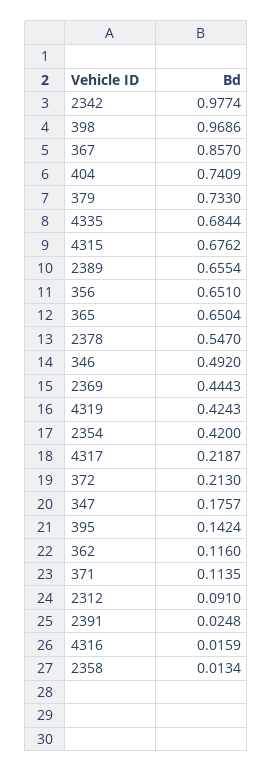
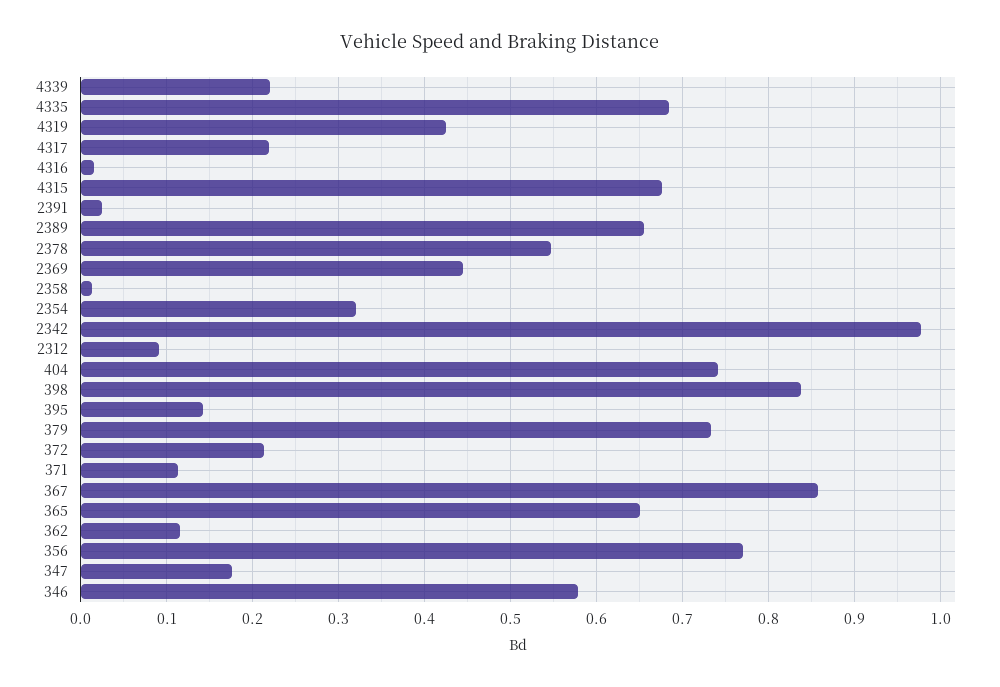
398: 0.9686 -> 0.84
356: 0.651 -> 0.77
346: 0.492 -> 0.58
2354: 0.42 -> 0.32
4339: none -> 0.22

